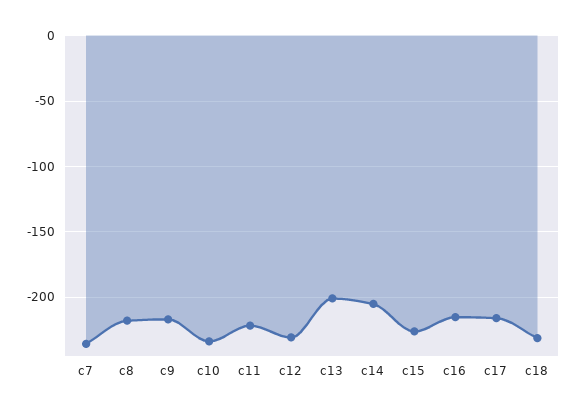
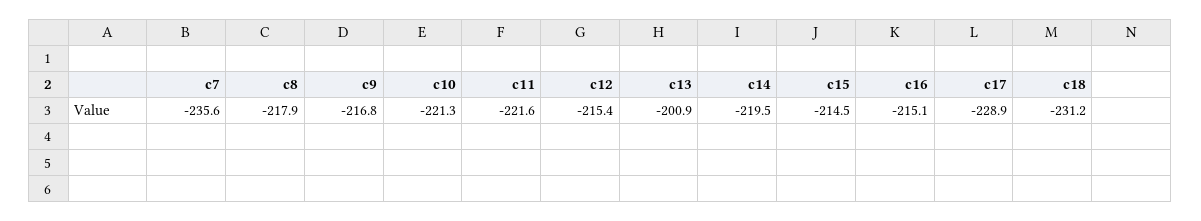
c10: -235 -> -221.3
c12: -230 -> -215.4
c14: -205 -> -219.5
c15: -225 -> -214.5
c17: -215 -> -228.9

